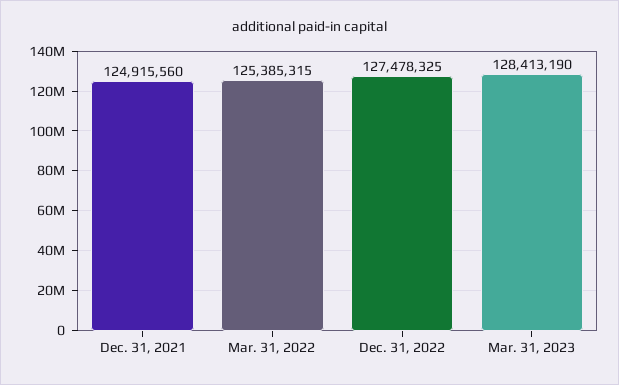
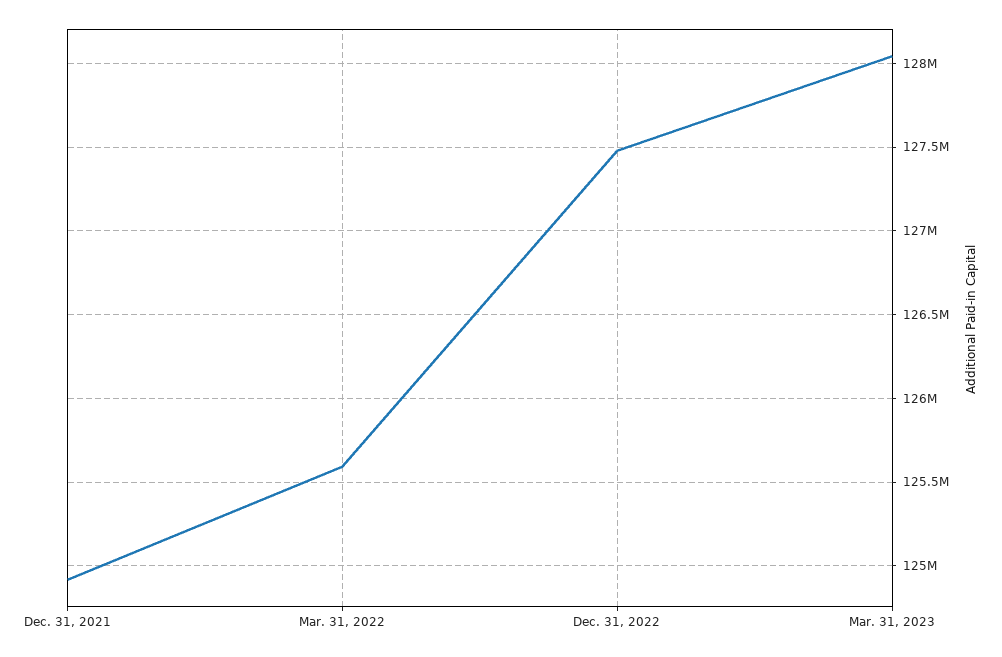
Mar. 31, 2022: 125385315 -> 125600000
Mar. 31, 2023: 128413190 -> 128050000

